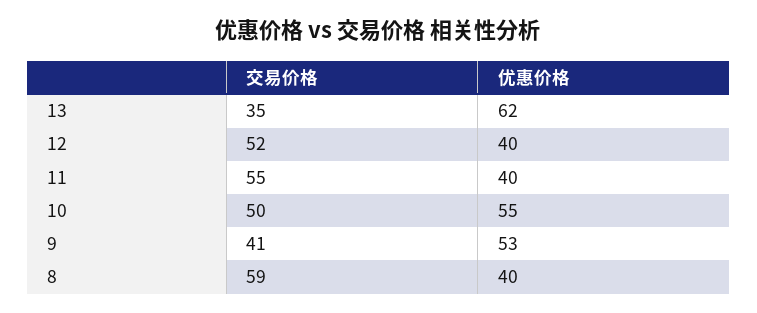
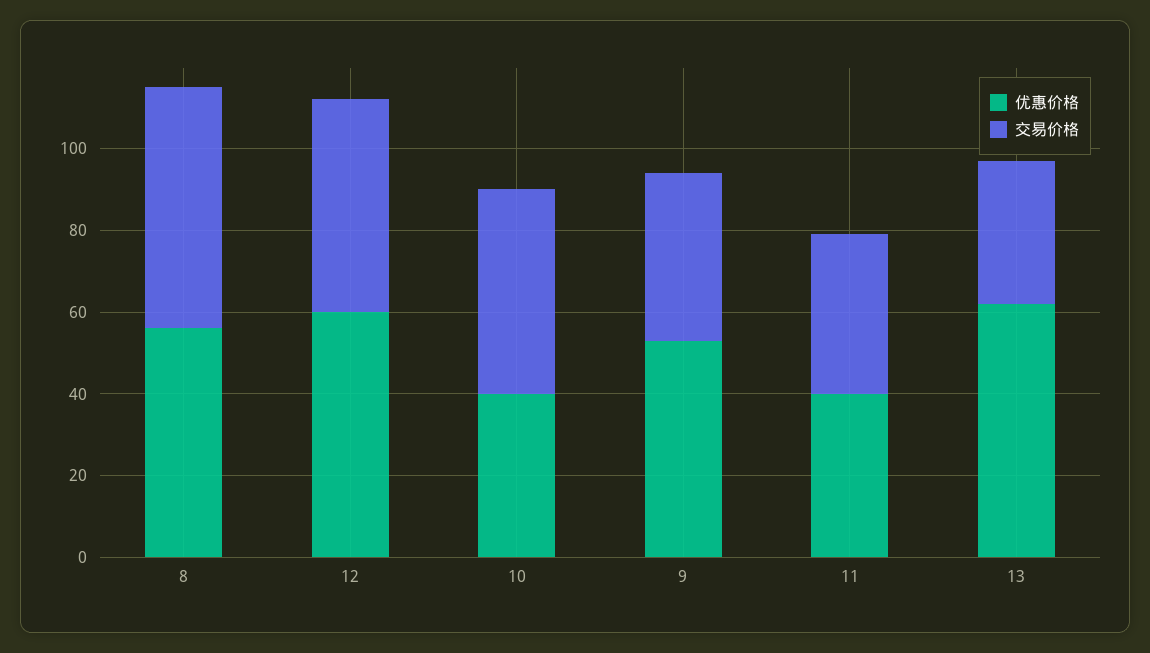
优惠价格, 12: 40 -> 60
交易价格, 11: 55 -> 40
优惠价格, 10: 55 -> 40
优惠价格, 8: 40 -> 55

